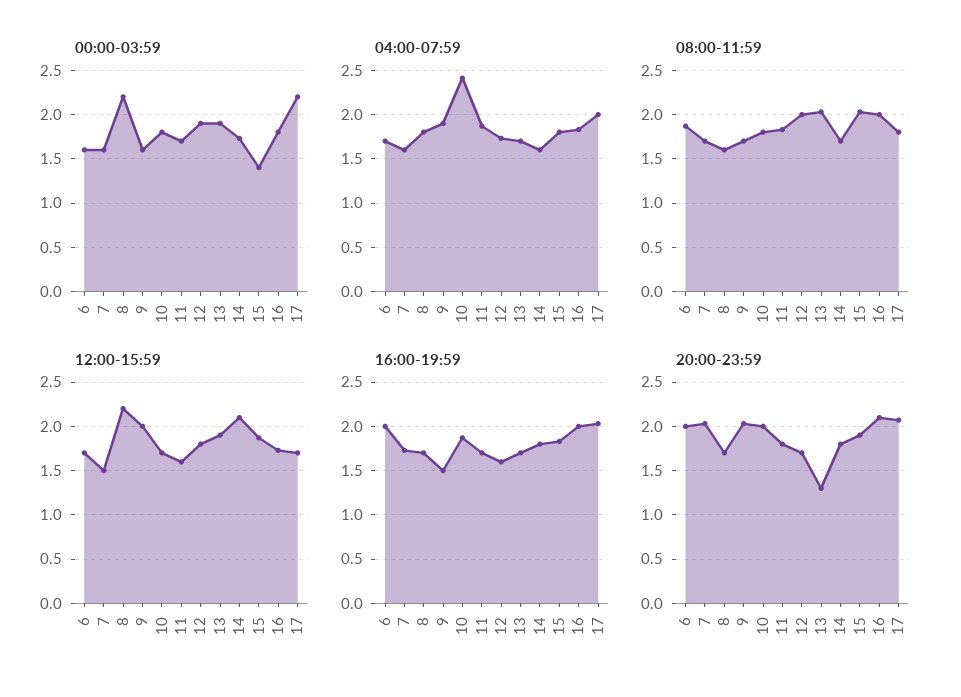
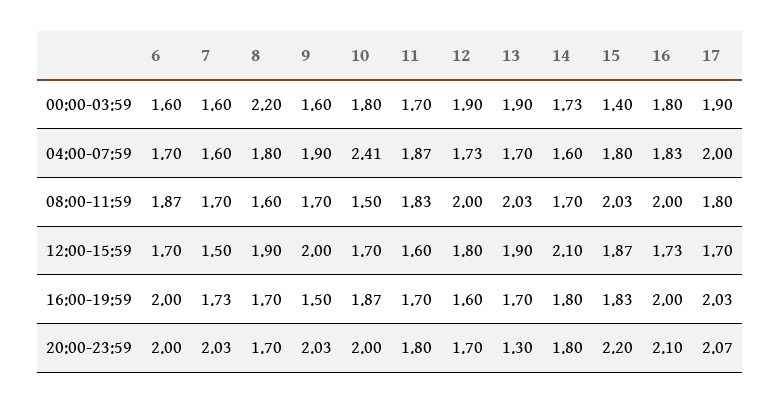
00:00-03:59, 17: 2.2 -> 1.9
08:00-11:59, 10: 1.8 -> 1.5
12:00-15:59, 8: 2.2 -> 1.9
20:00-23:59, 15: 1.9 -> 2.2

